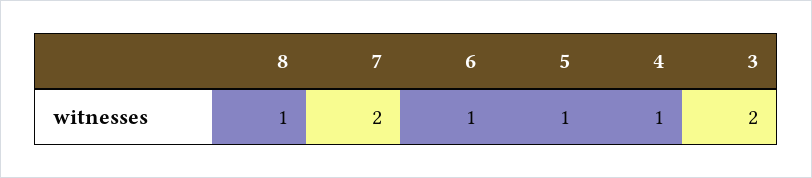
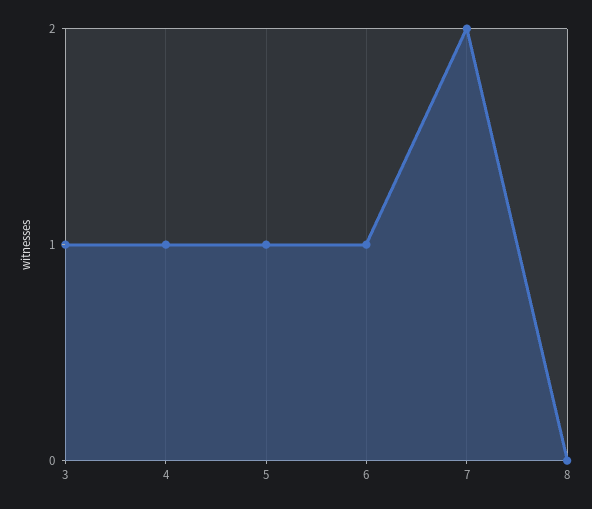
8: 1 -> 0
3: 2 -> 1

